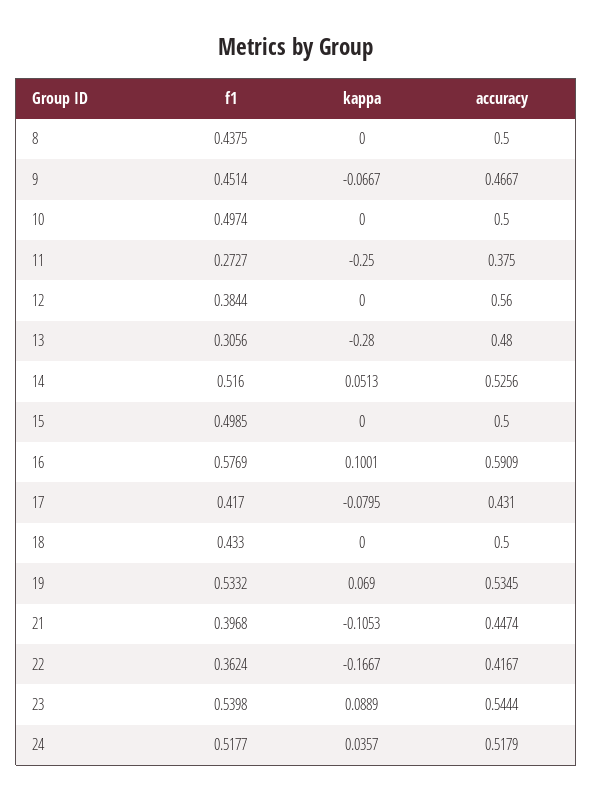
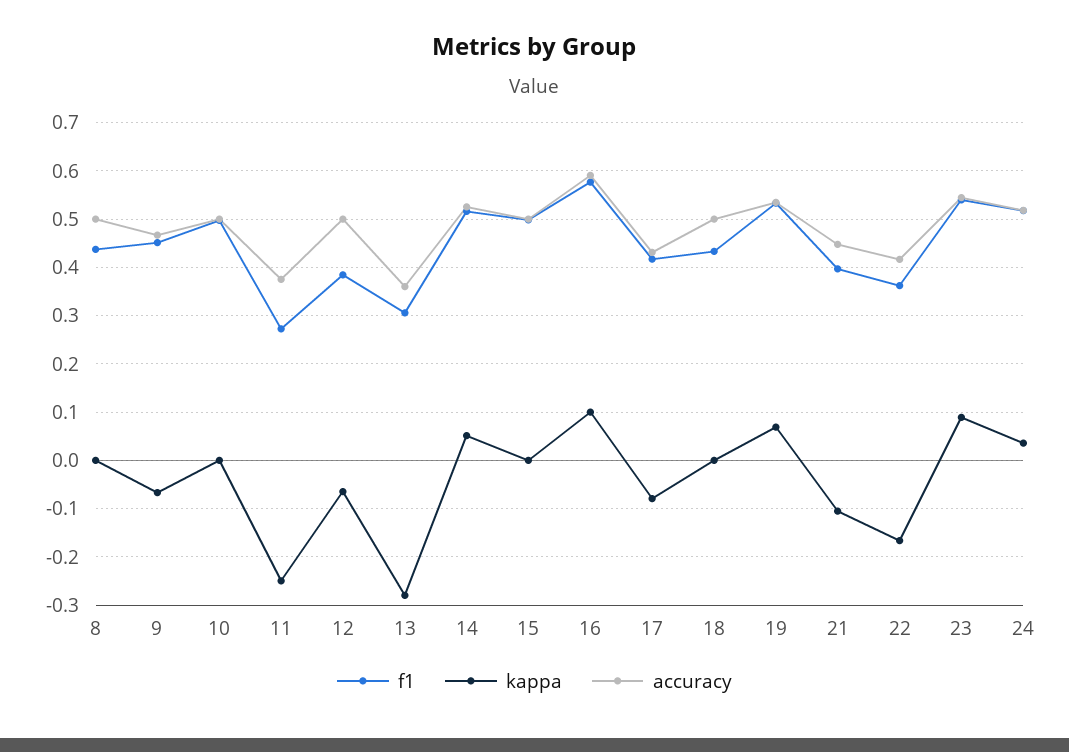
kappa, 12: 0 -> -0.06
accuracy, 12: 0.56 -> 0.5
accuracy, 13: 0.48 -> 0.36

